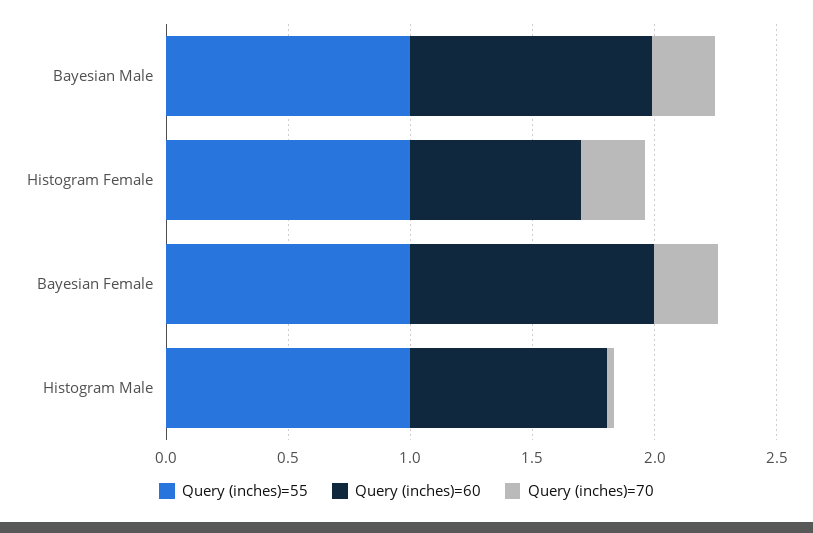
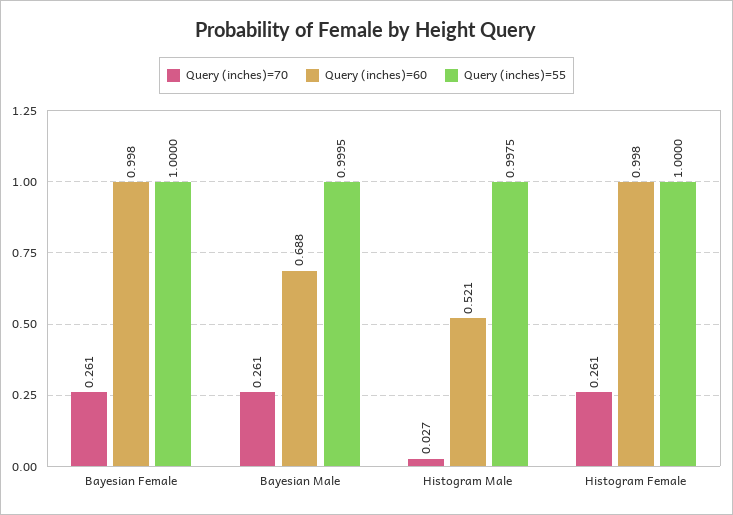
Query (inches)=60, Bayesian Male: 1 -> 0.688
Query (inches)=60, Histogram Female: 0.7 -> 0.998
Query (inches)=60, Histogram Male: 0.8 -> 0.521

